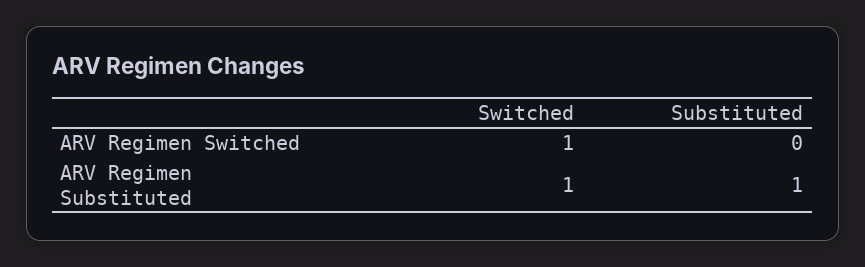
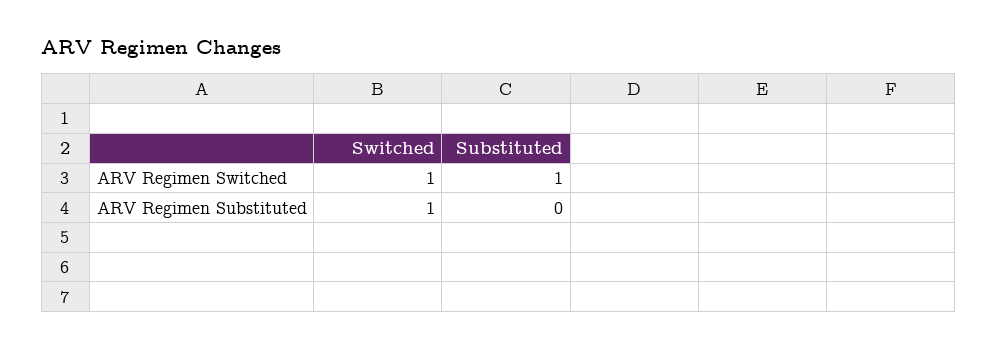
Substituted, ARV Regimen Switched: 0 -> 1
Substituted, ARV Regimen Substituted: 1 -> 0

